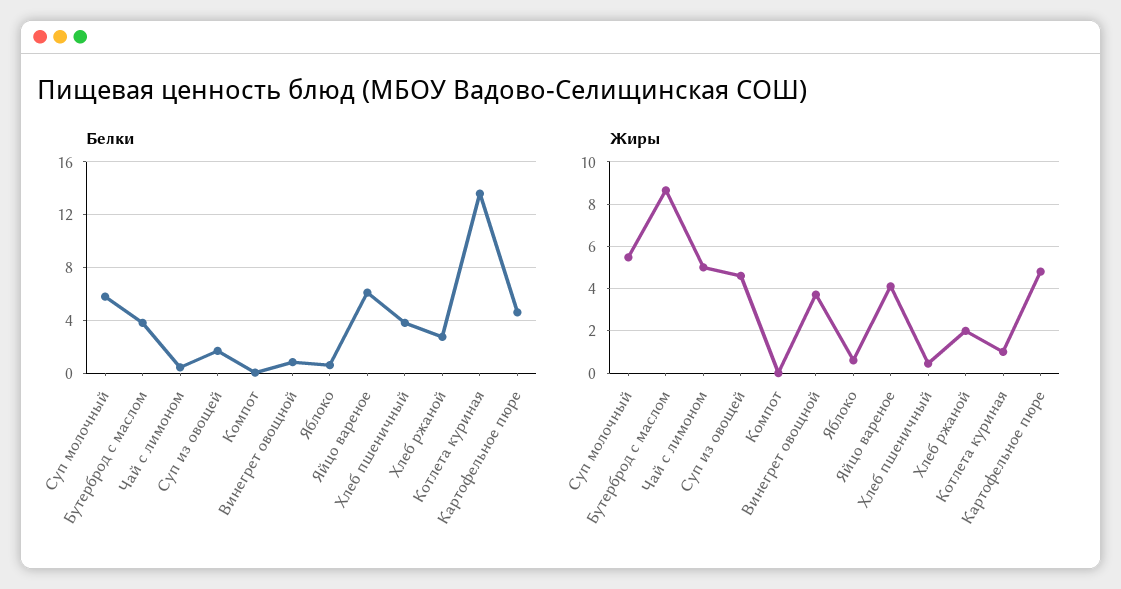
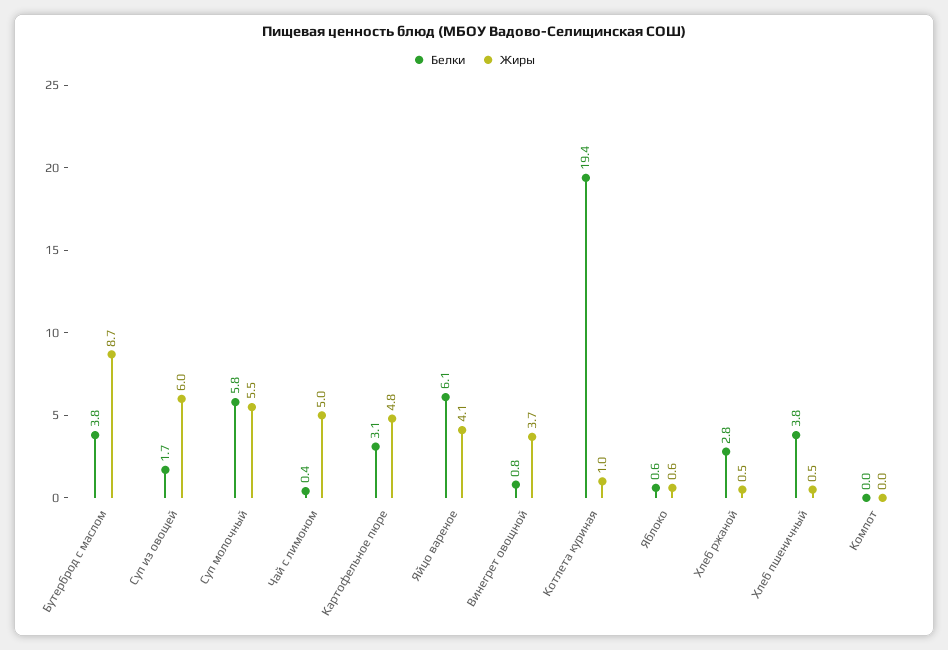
Белки, Котлета куриная: 13.5 -> 19.4
Белки, Картофельное пюре: 4.5 -> 3.1
Жиры, Суп из овощей: 4.5 -> 6
Жиры, Хлеб ржаной: 2 -> 0.5

